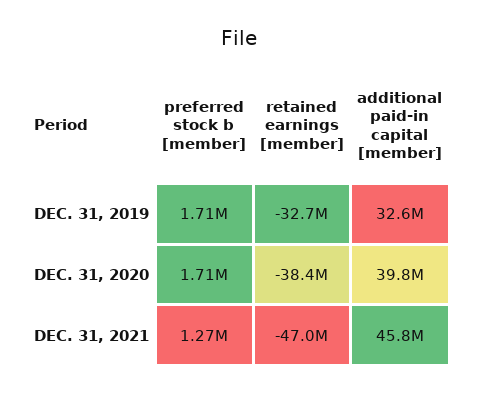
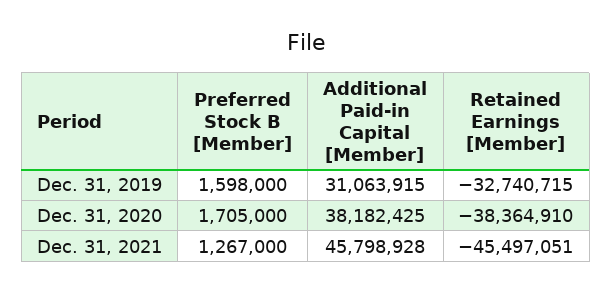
preferred stock b [member], DEC. 31, 2019: 1710000 -> 1598000
additional paid-in capital [member], DEC. 31, 2019: 32600000 -> 31063915
additional paid-in capital [member], DEC. 31, 2020: 39800000 -> 38182425
retained earnings [member], DEC. 31, 2021: -47000000 -> -45497051

